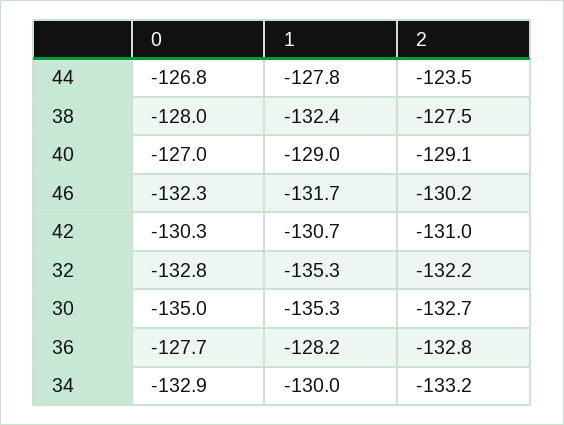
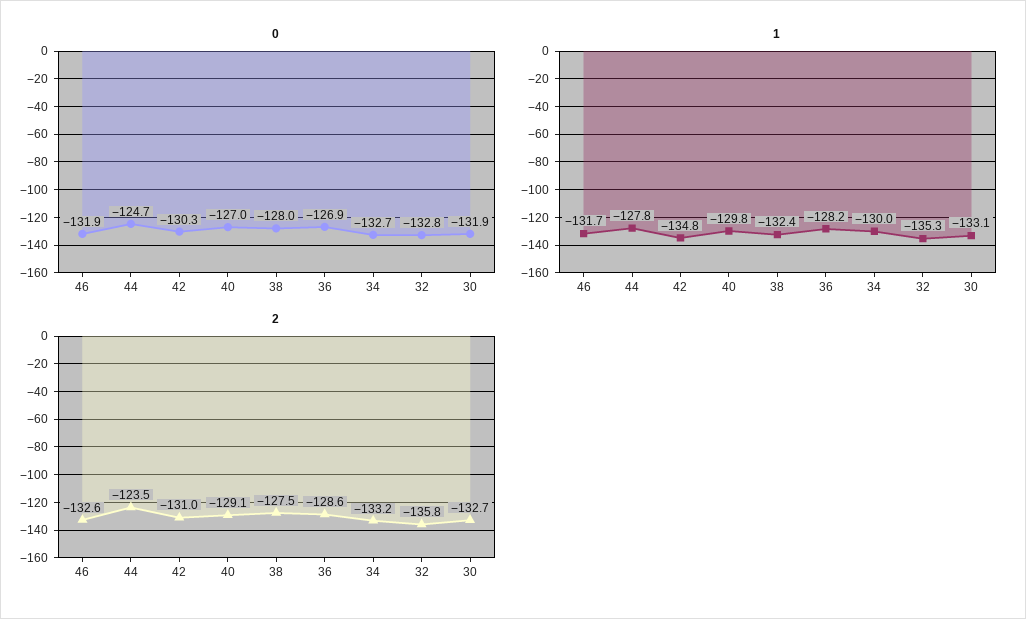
0, 44: -126.8 -> -124.7
1, 40: -129 -> -129.8
0, 46: -132.3 -> -131.9
2, 46: -130.2 -> -132.6
1, 42: -130.7 -> -134.8
2, 32: -132.2 -> -135.8
0, 30: -135 -> -131.9
1, 30: -135.3 -> -133.1
0, 36: -127.7 -> -126.9
2, 36: -132.8 -> -128.6
0, 34: -132.9 -> -132.7

